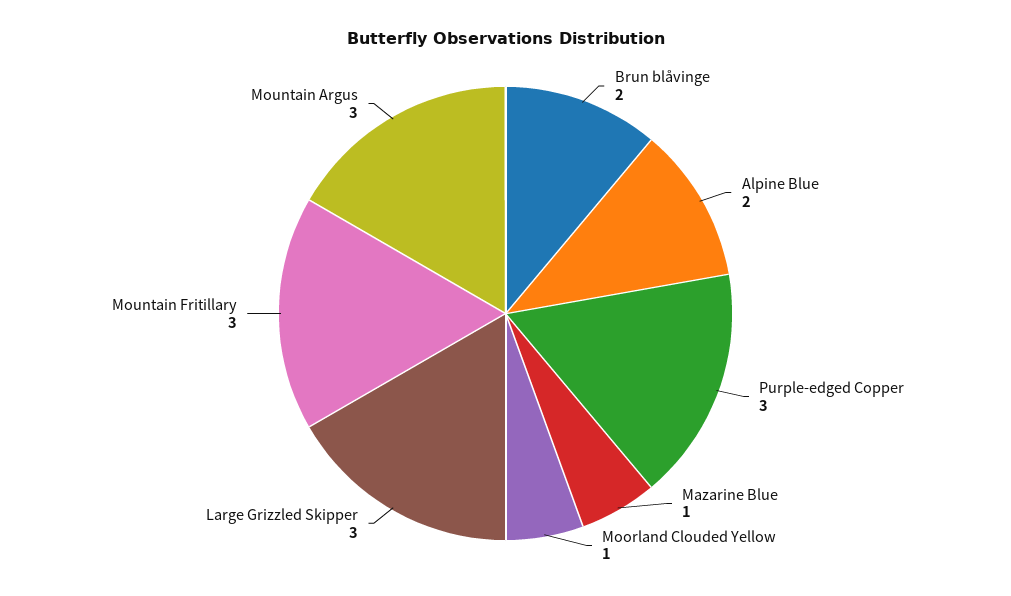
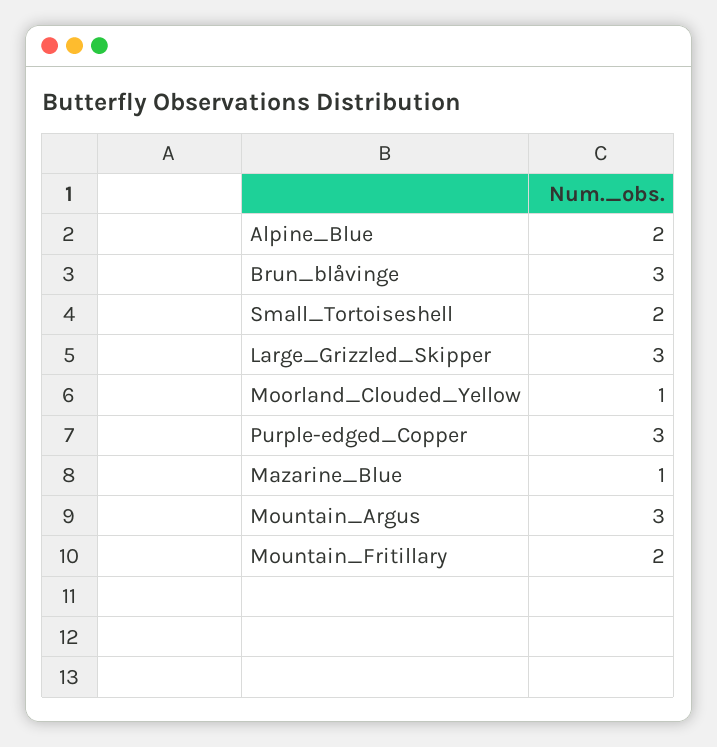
Brun blåvinge: 2 -> 3
Mountain Fritillary: 3 -> 2
Small_Tortoiseshell: none -> 2

